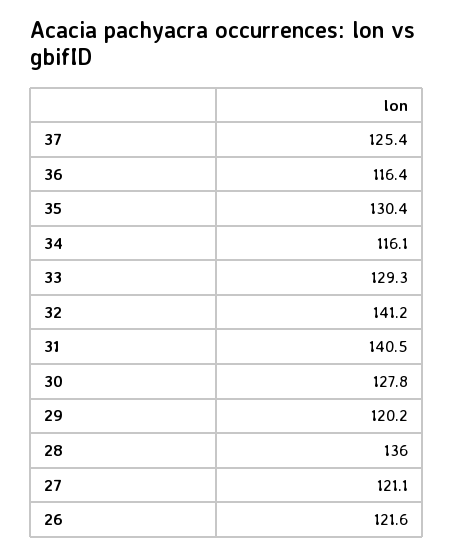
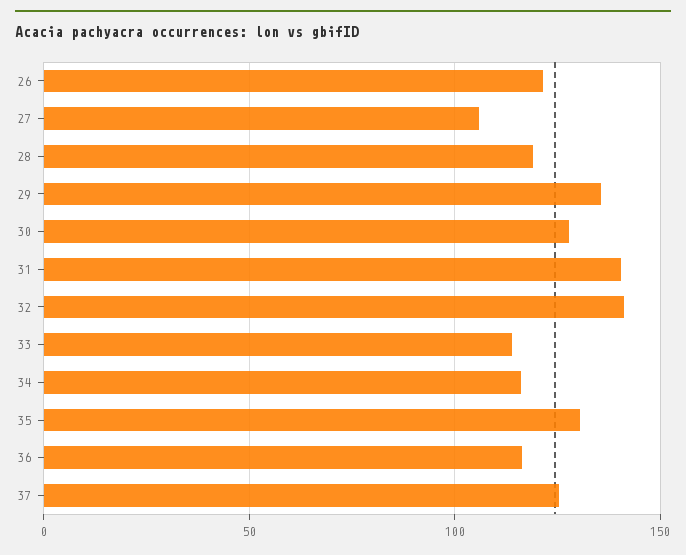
33: 129.3 -> 115
29: 120.2 -> 135
28: 136 -> 120
27: 121.1 -> 105

